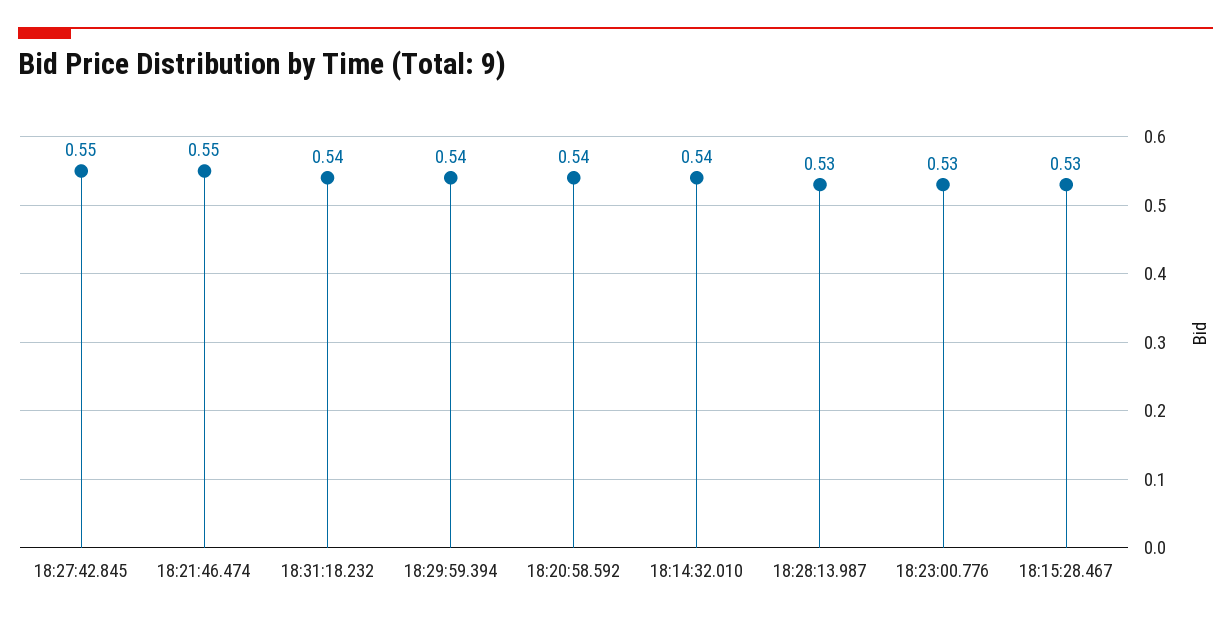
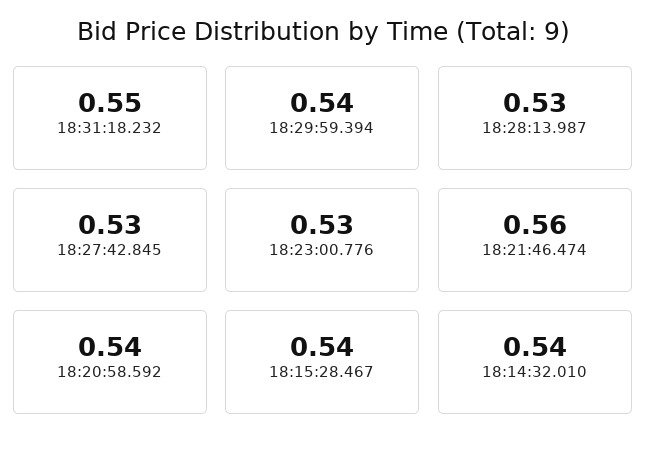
18:27:42.845: 0.55 -> 0.53
18:21:46.474: 0.55 -> 0.56
18:31:18.232: 0.54 -> 0.55
18:15:28.467: 0.53 -> 0.54

